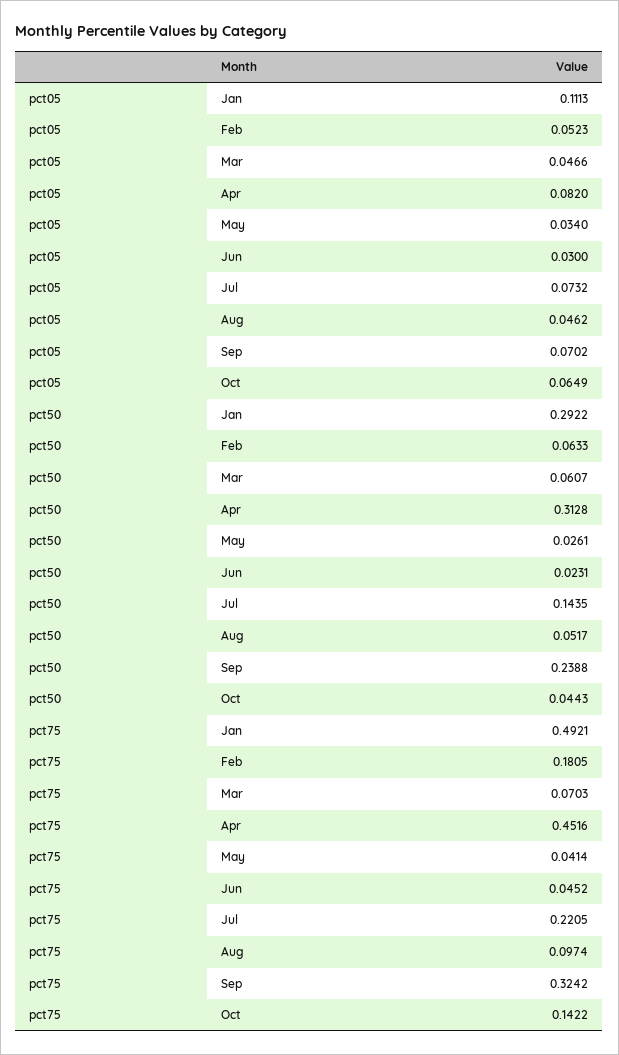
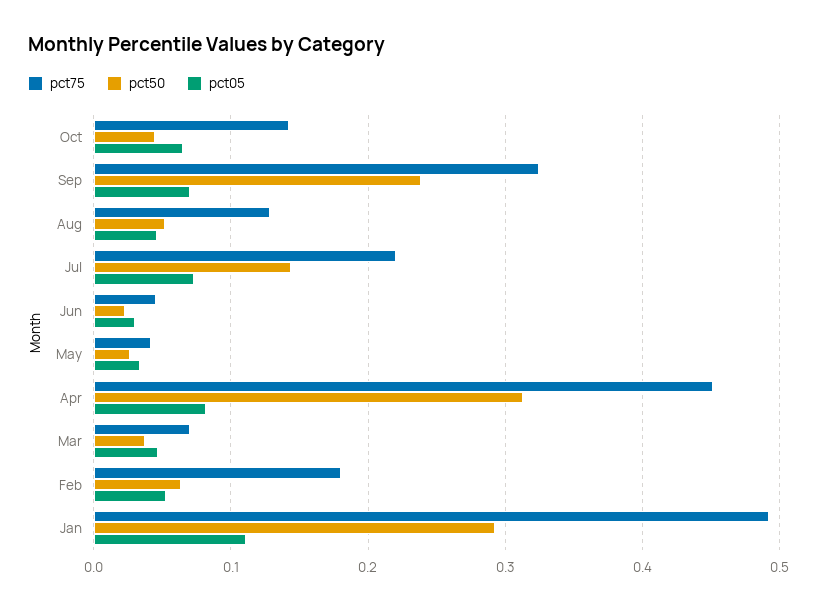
pct50, Mar: 0.0607 -> 0.04
pct75, Aug: 0.0974 -> 0.13

